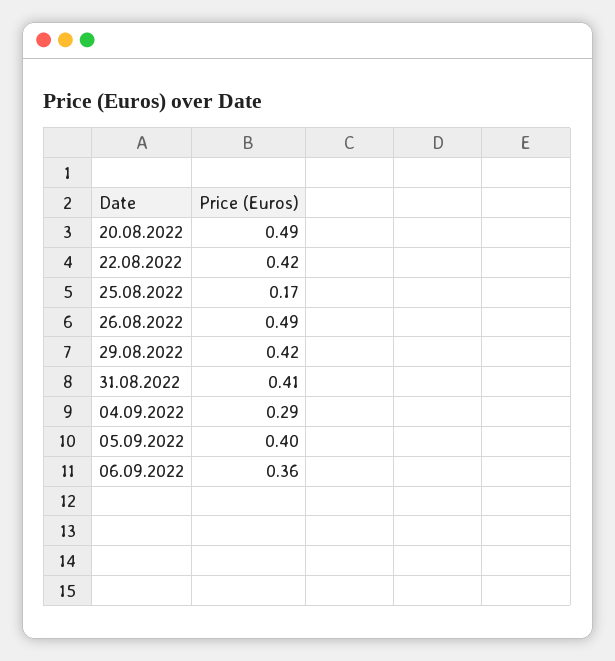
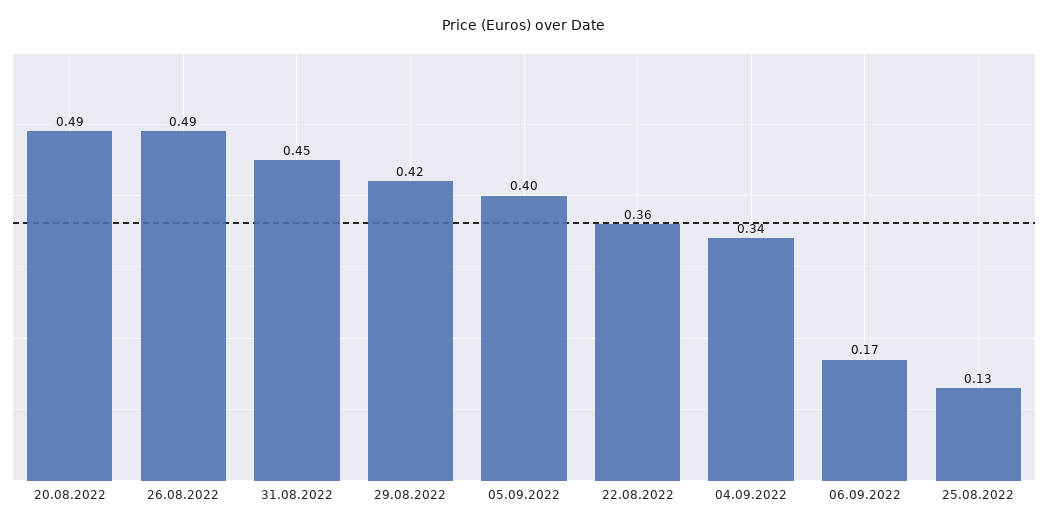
22.08.2022: 0.42 -> 0.36
25.08.2022: 0.17 -> 0.13
31.08.2022: 0.41 -> 0.45
04.09.2022: 0.29 -> 0.34
06.09.2022: 0.36 -> 0.17

